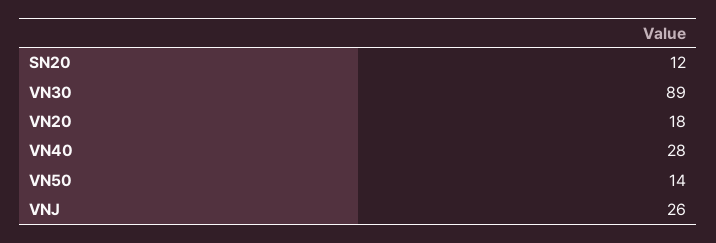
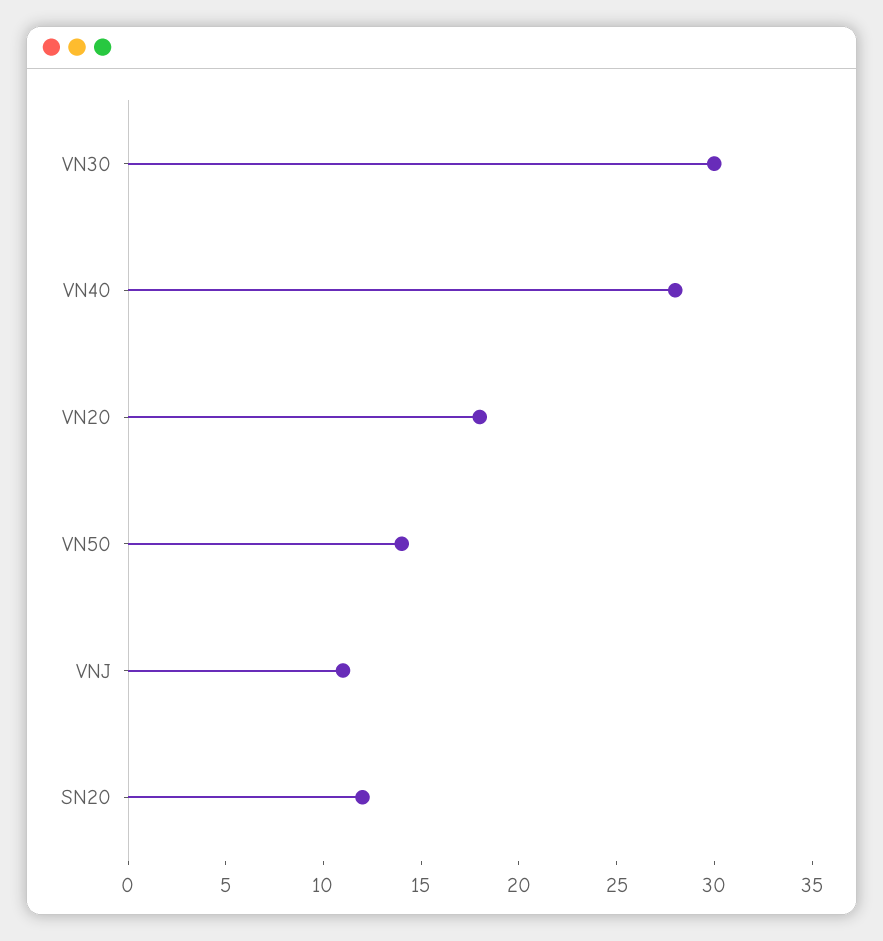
VN30: 89 -> 30
VNJ: 26 -> 11

